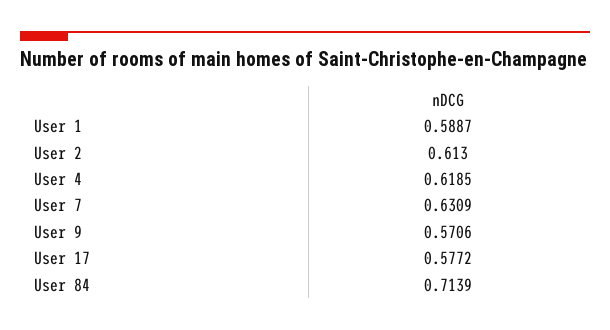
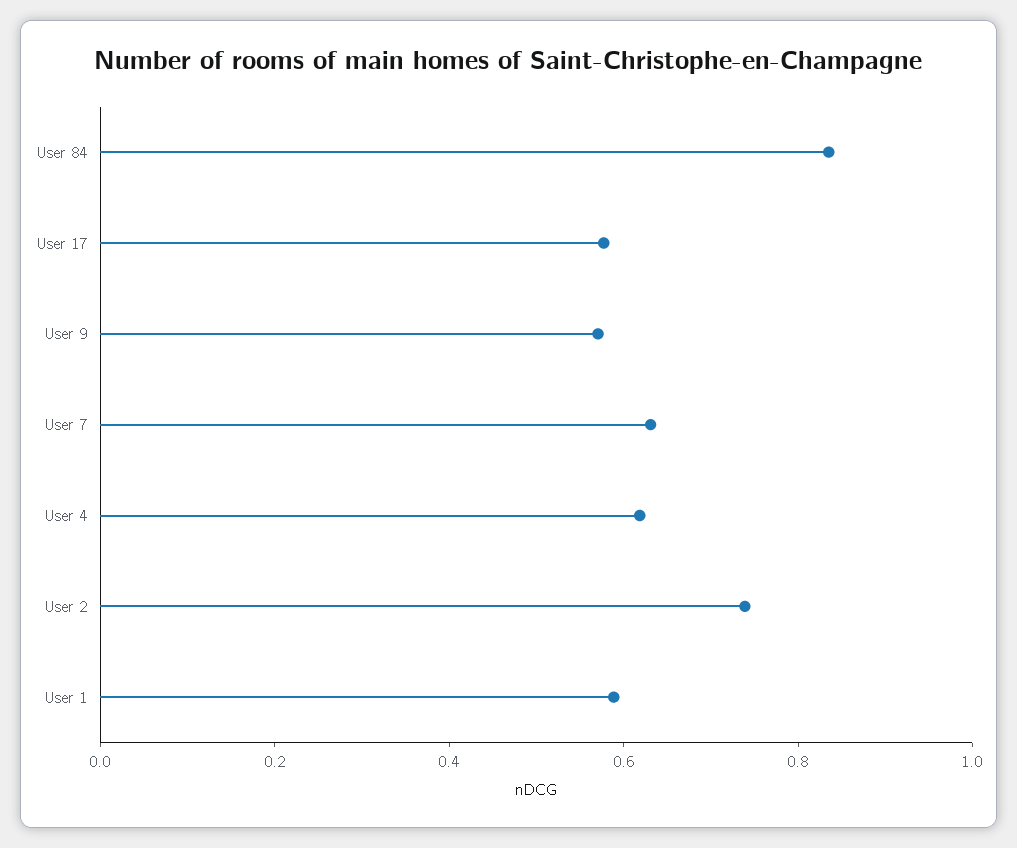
User 2: 0.613 -> 0.75
User 84: 0.7139 -> 0.85

